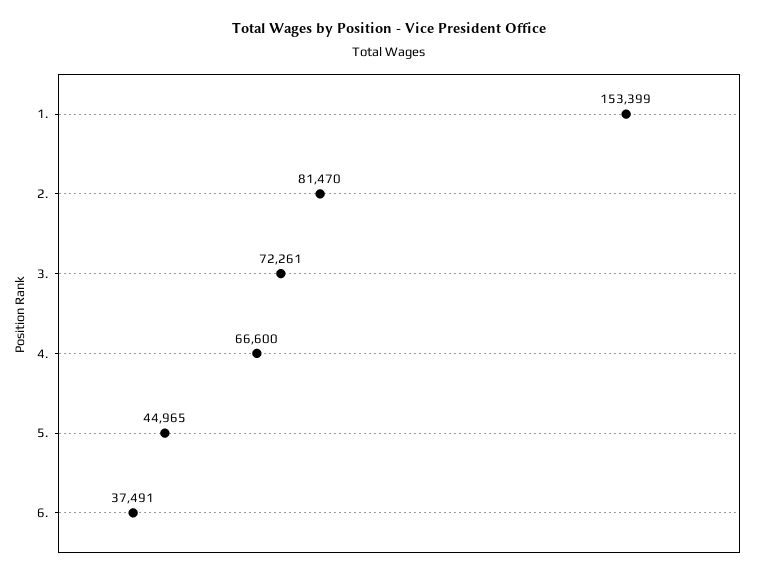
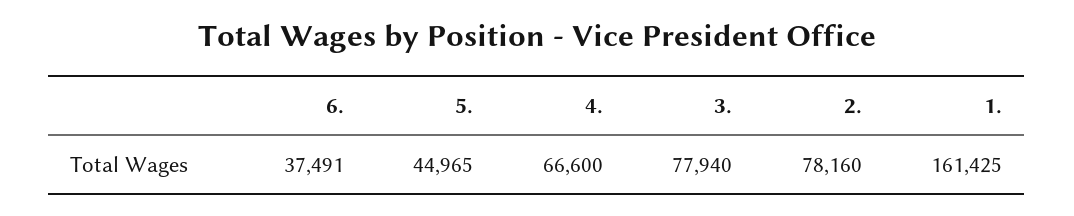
1.: 153399 -> 161425
2.: 81470 -> 78160
3.: 72261 -> 77940

